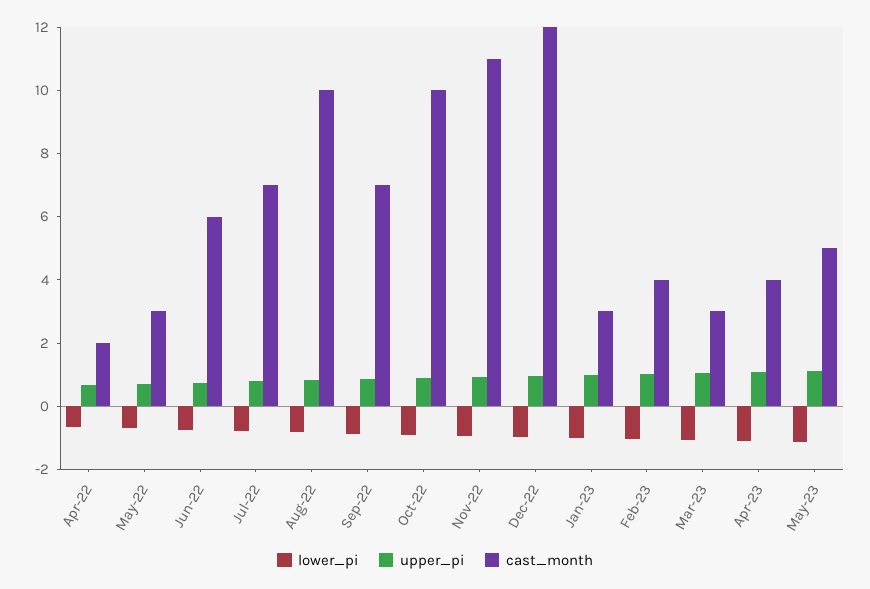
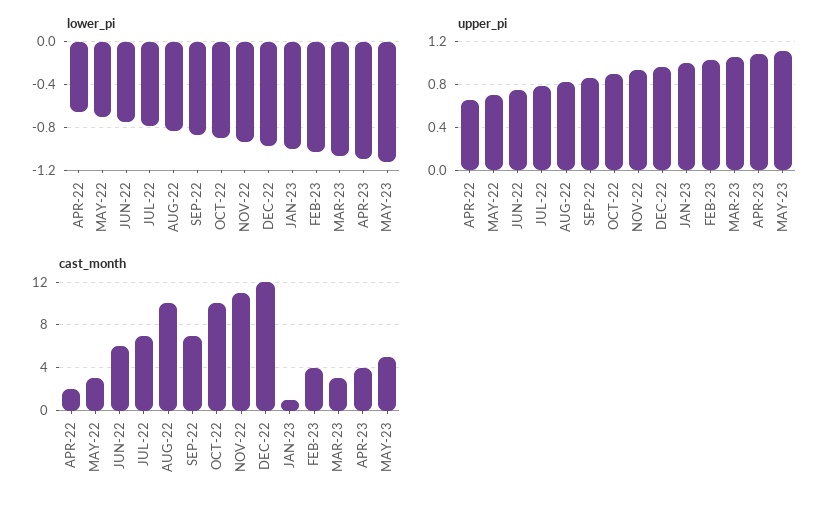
cast_month, Jan-23: 3 -> 1

